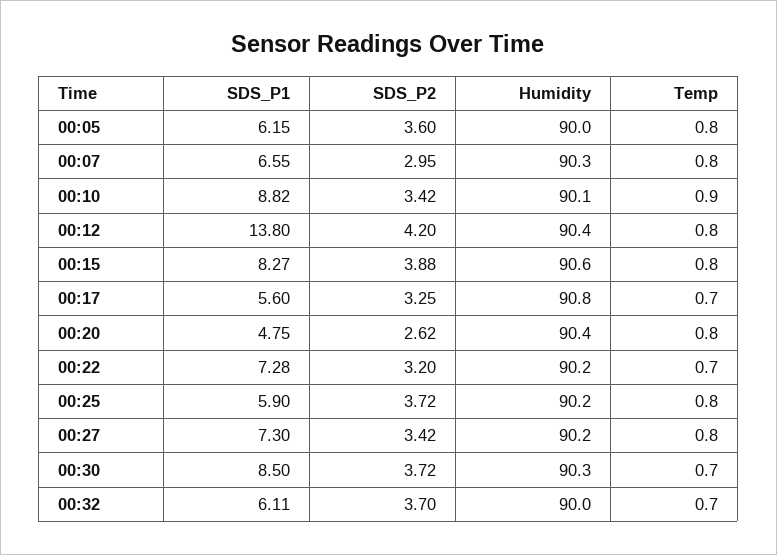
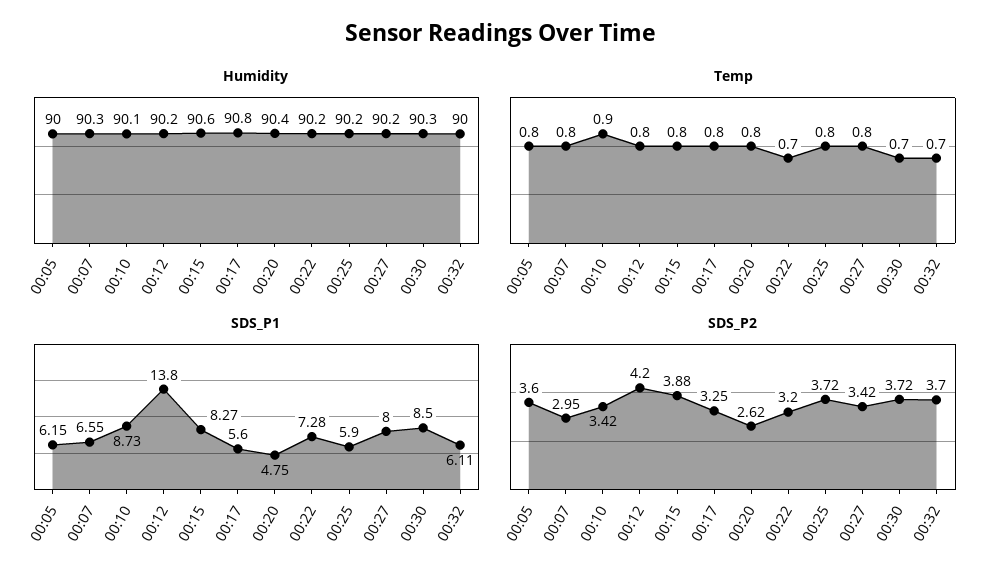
SDS_P1, 00:10: 8.82 -> 8.73
Humidity, 00:12: 90.4 -> 90.2
Temp, 00:17: 0.7 -> 0.8
SDS_P1, 00:27: 7.3 -> 8

